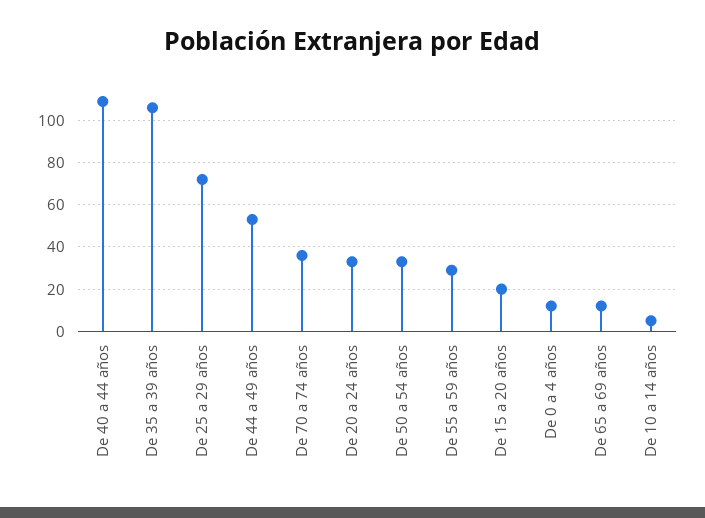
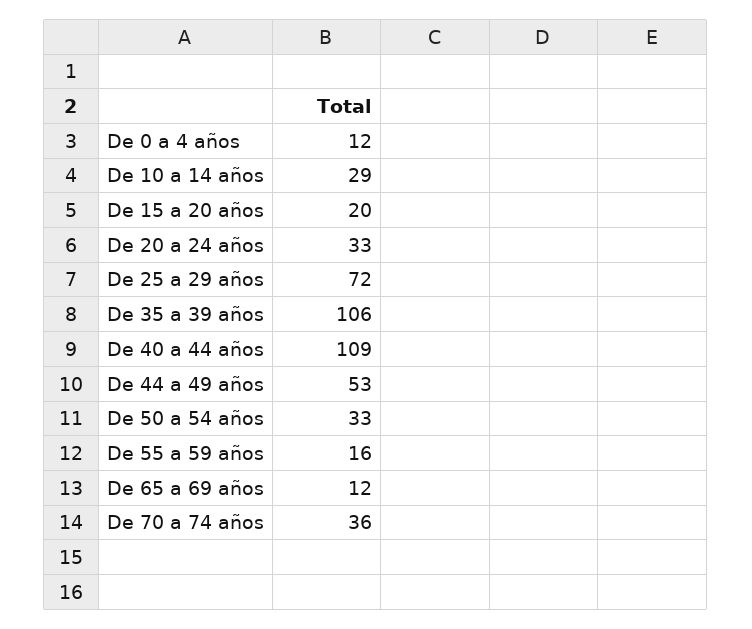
De 55 a 59 años: 30 -> 16
De 10 a 14 años: 5 -> 29

